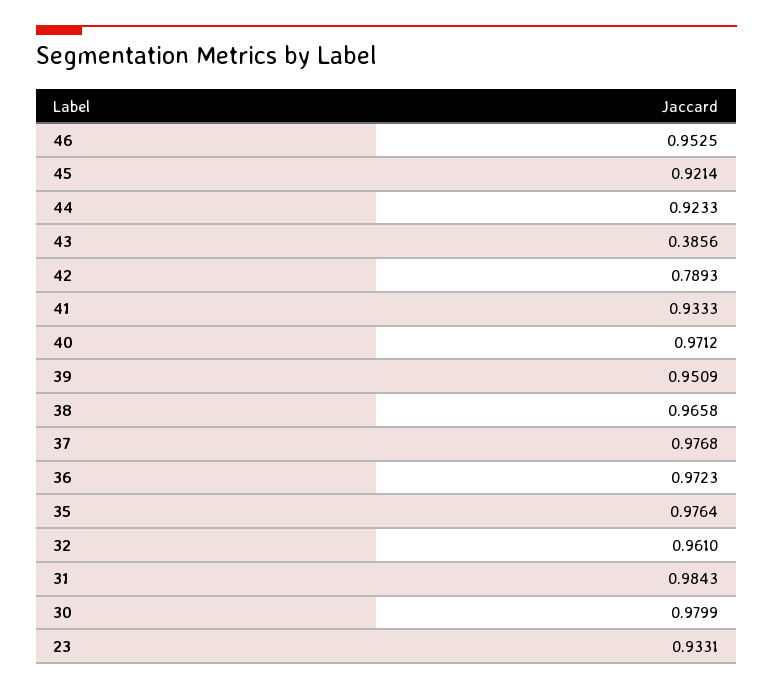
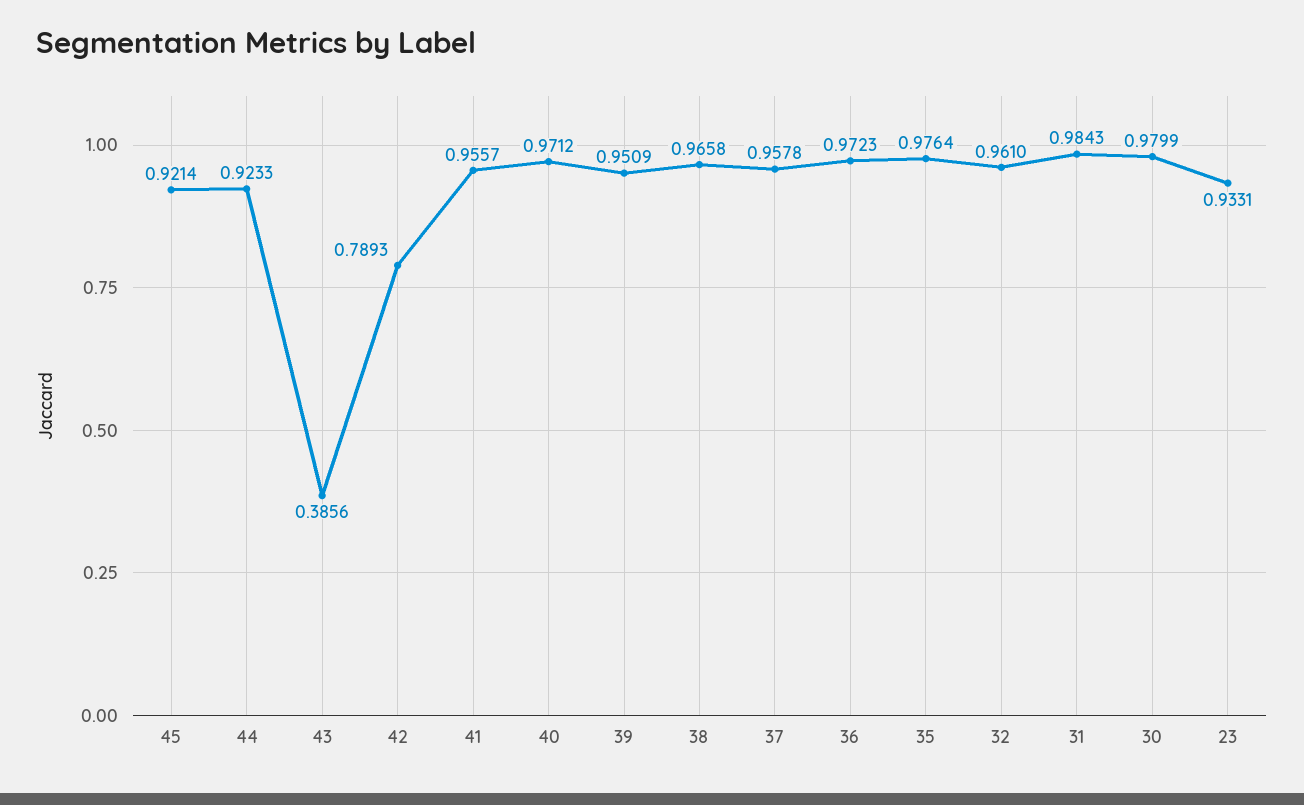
46: 0.9525 -> none
41: 0.9333 -> 0.9557
37: 0.9768 -> 0.9578

